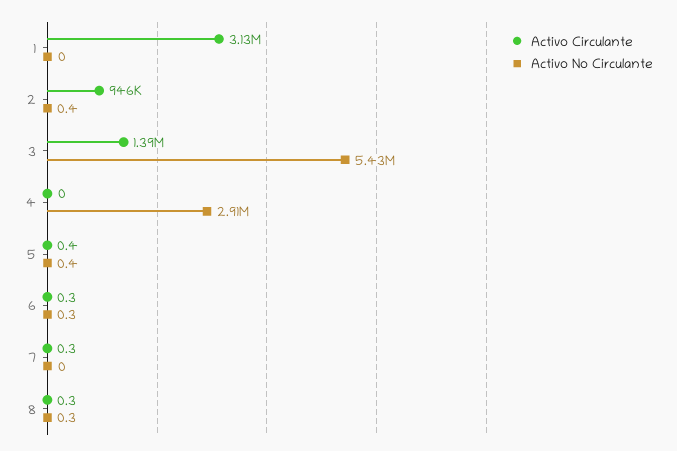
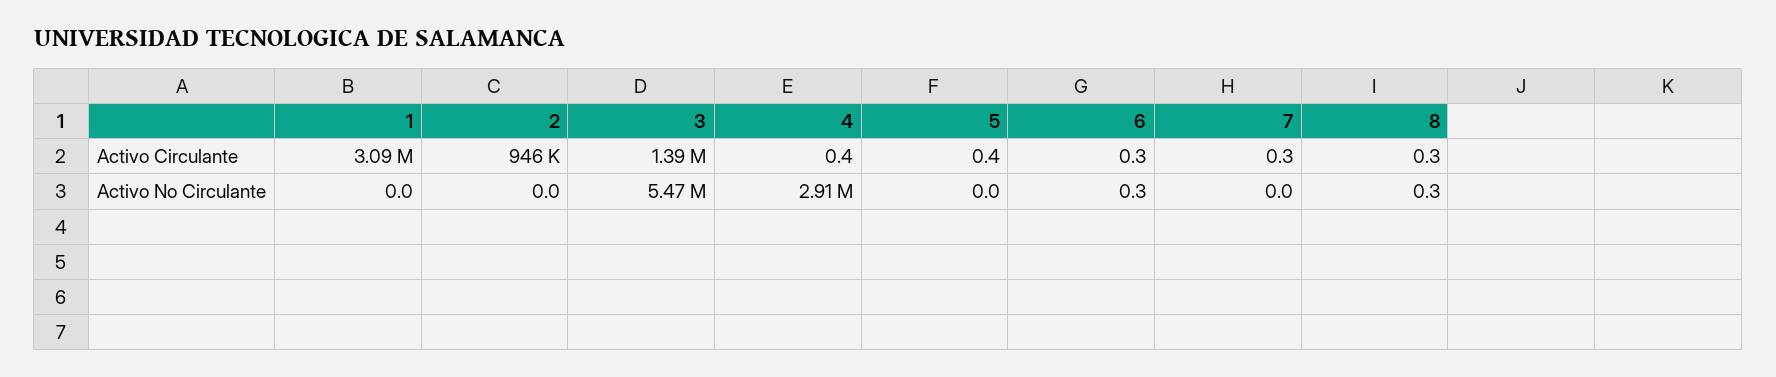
Activo Circulante, 1: 3130000 -> 3090000
Activo No Circulante, 2: 0.4 -> 0
Activo No Circulante, 3: 5430000 -> 5470000
Activo Circulante, 4: 0 -> 0.4
Activo No Circulante, 5: 0.4 -> 0

